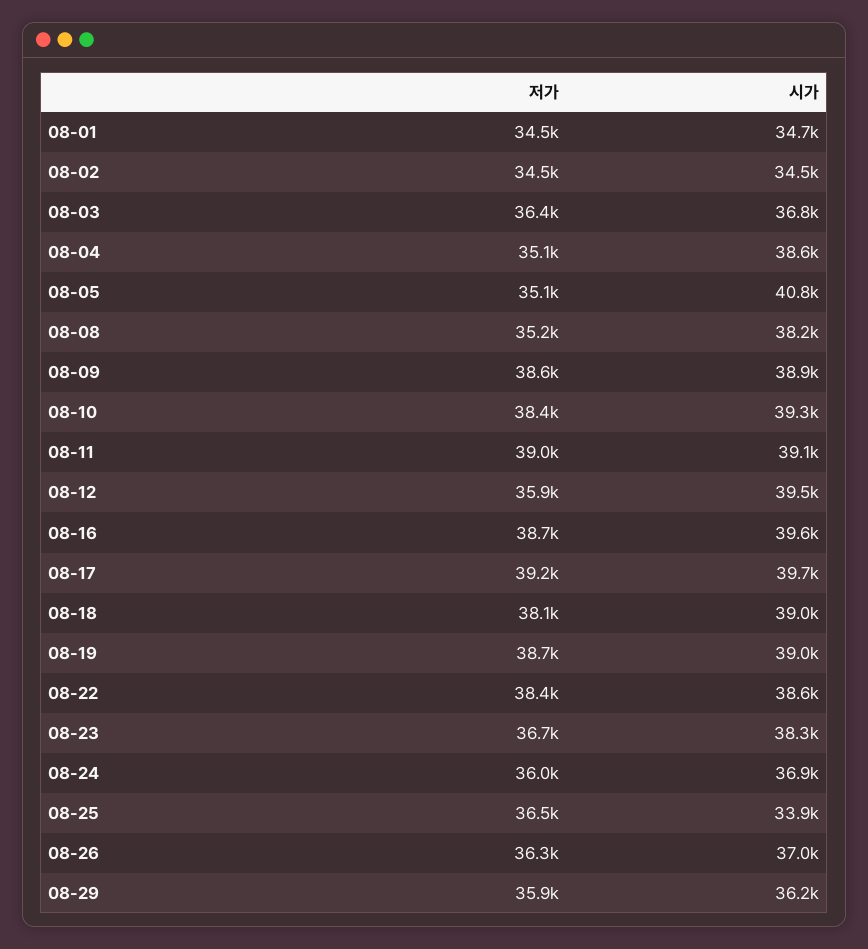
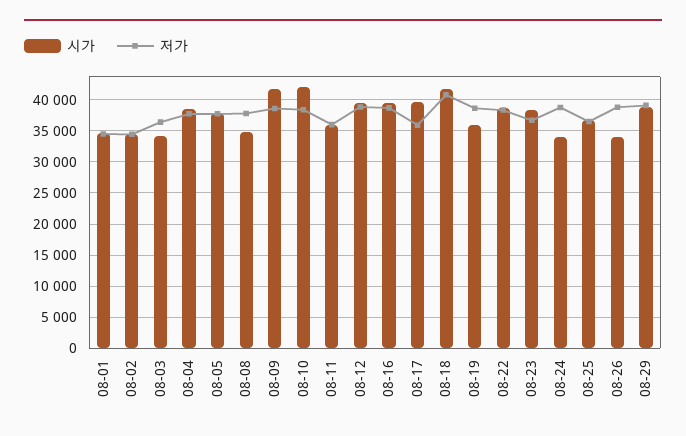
시가, 08-03: 36800 -> 34000
저가, 08-04: 35100 -> 38000
저가, 08-05: 35100 -> 38000
시가, 08-05: 40800 -> 38000
저가, 08-08: 35200 -> 38000
시가, 08-08: 38200 -> 35000
시가, 08-09: 38900 -> 42000
시가, 08-10: 39300 -> 42000
저가, 08-11: 39000 -> 36000
시가, 08-11: 39100 -> 36000
저가, 08-12: 35900 -> 39000
저가, 08-17: 39200 -> 36000
저가, 08-18: 38100 -> 41000
시가, 08-18: 39000 -> 42000
시가, 08-19: 39000 -> 36000
저가, 08-24: 36000 -> 39000
시가, 08-24: 36900 -> 34000
시가, 08-25: 33900 -> 37000
저가, 08-26: 36300 -> 39000
시가, 08-26: 37000 -> 34000
저가, 08-29: 35900 -> 39000
시가, 08-29: 36200 -> 39000

